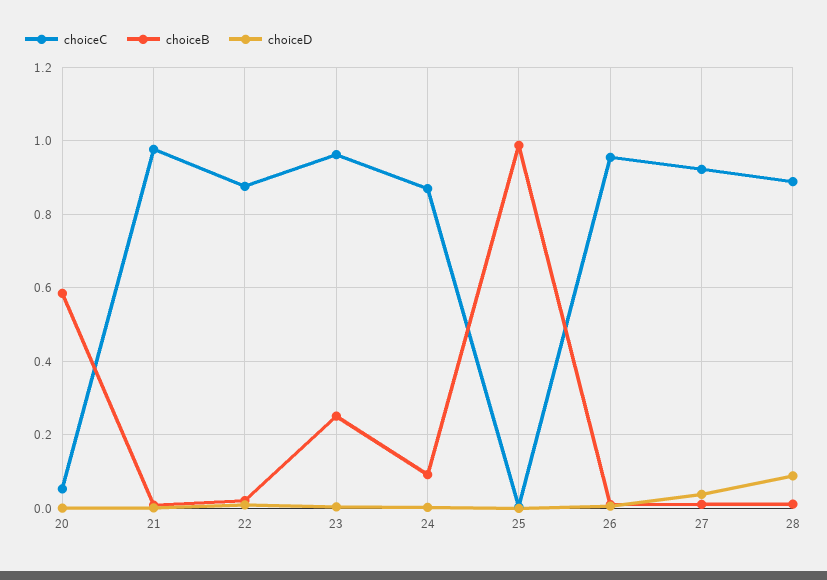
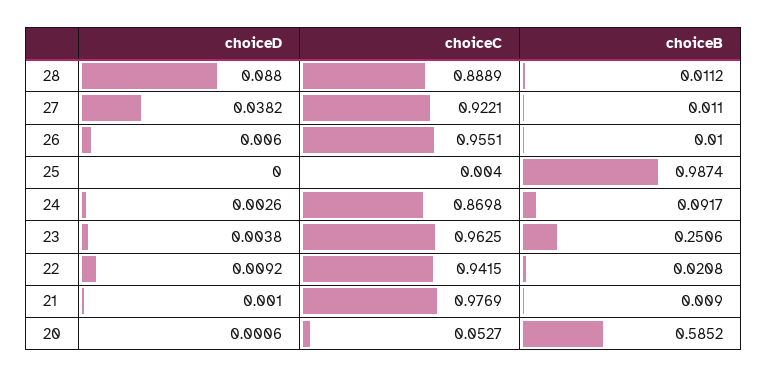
choiceC, 22: 0.88 -> 0.9415

